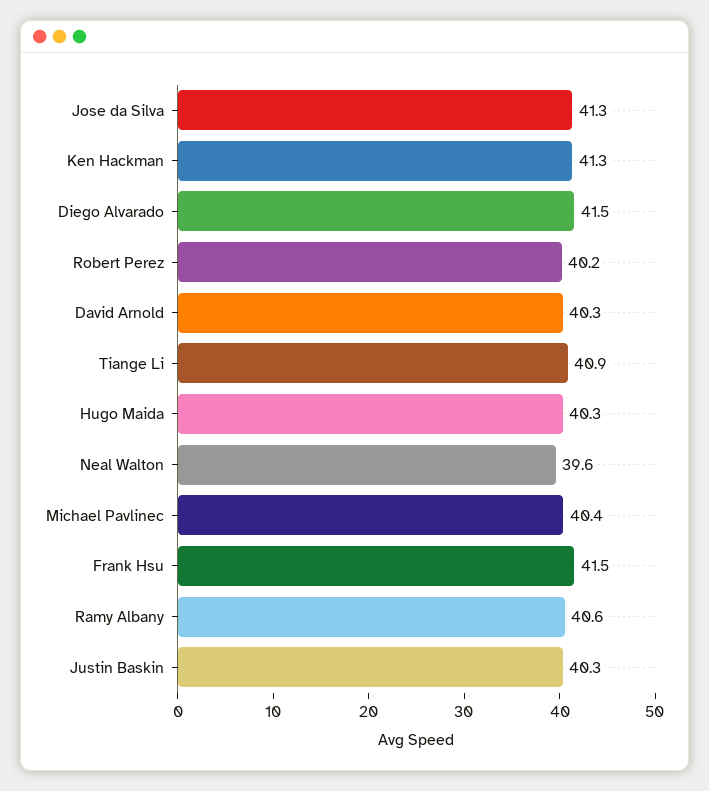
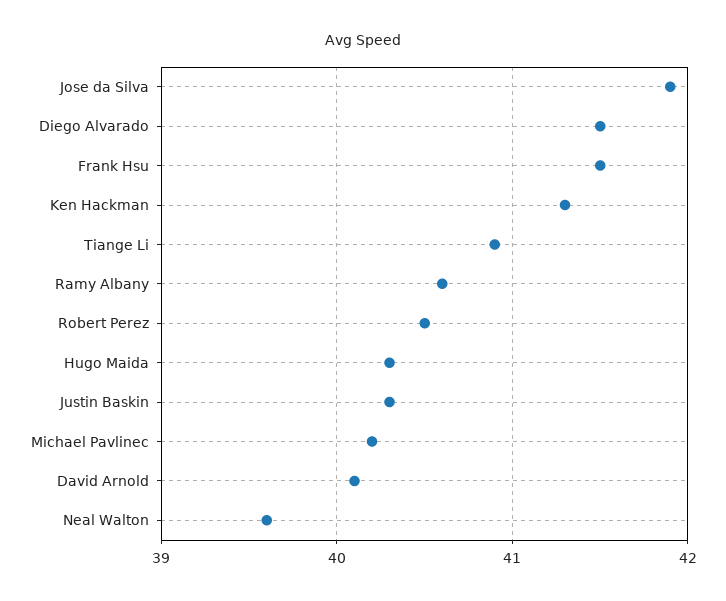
Jose da Silva: 41.3 -> 41.9
Robert Perez: 40.2 -> 40.5
David Arnold: 40.3 -> 40.1
Michael Pavlinec: 40.4 -> 40.2

